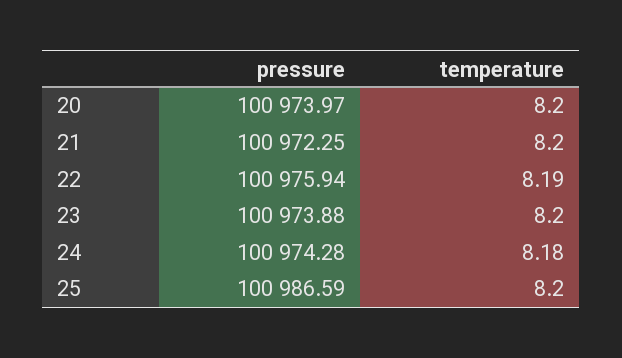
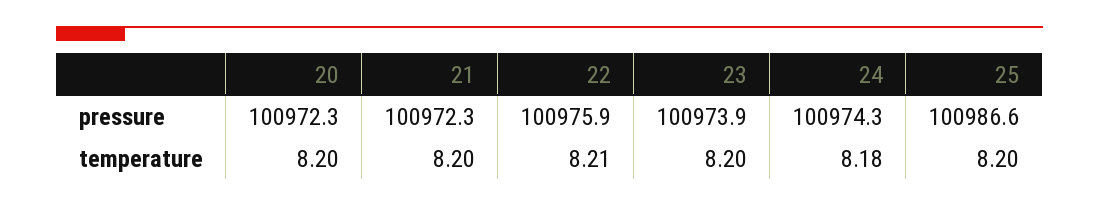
pressure, 20: 100973.97 -> 100972.3
temperature, 22: 8.19 -> 8.21

